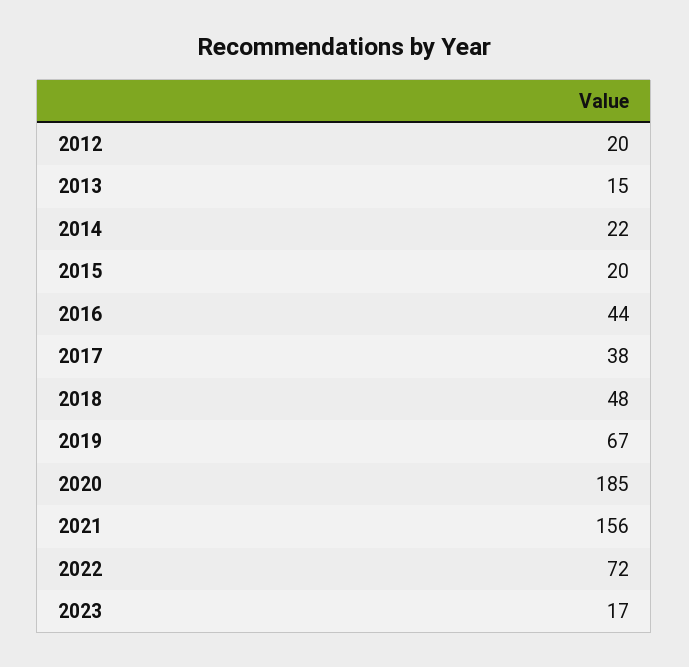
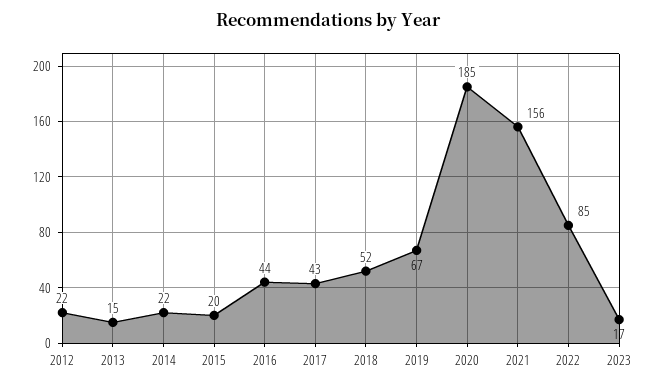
2012: 20 -> 22
2017: 38 -> 43
2018: 48 -> 52
2022: 72 -> 85

